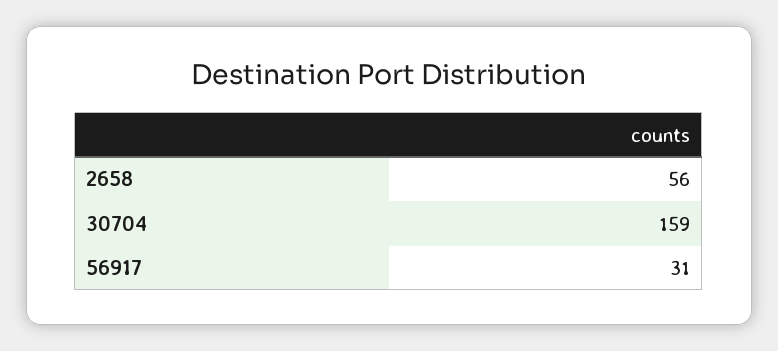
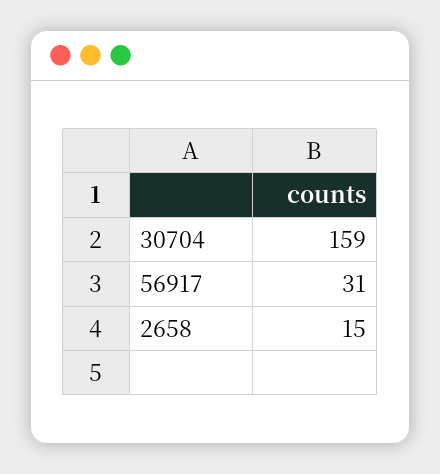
2658: 56 -> 15

